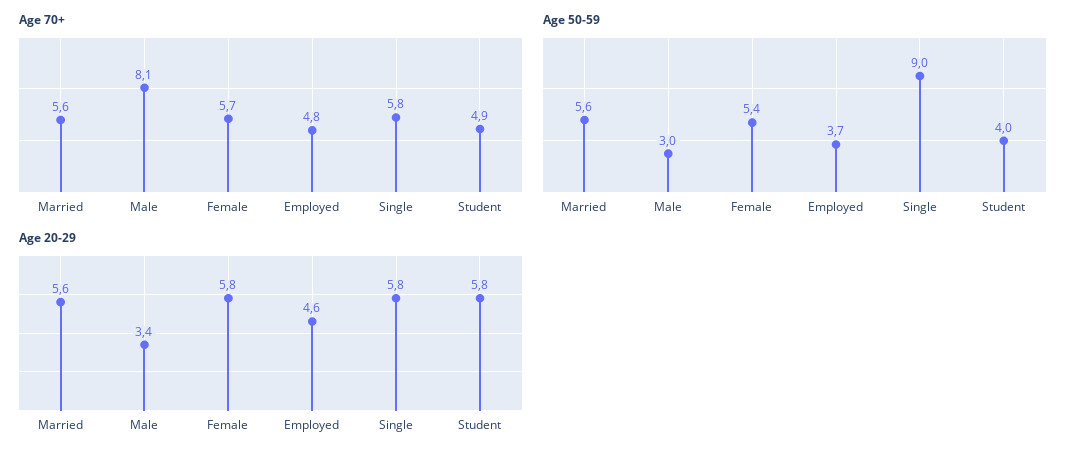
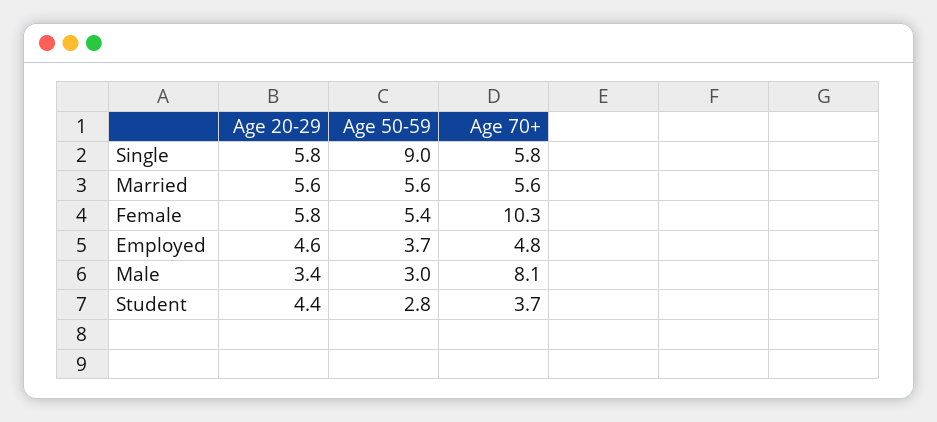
Age 70+, Female: 5.7 -> 10.3
Age 70+, Student: 4.9 -> 3.7
Age 50-59, Student: 4 -> 2.8
Age 20-29, Student: 5.8 -> 4.4

